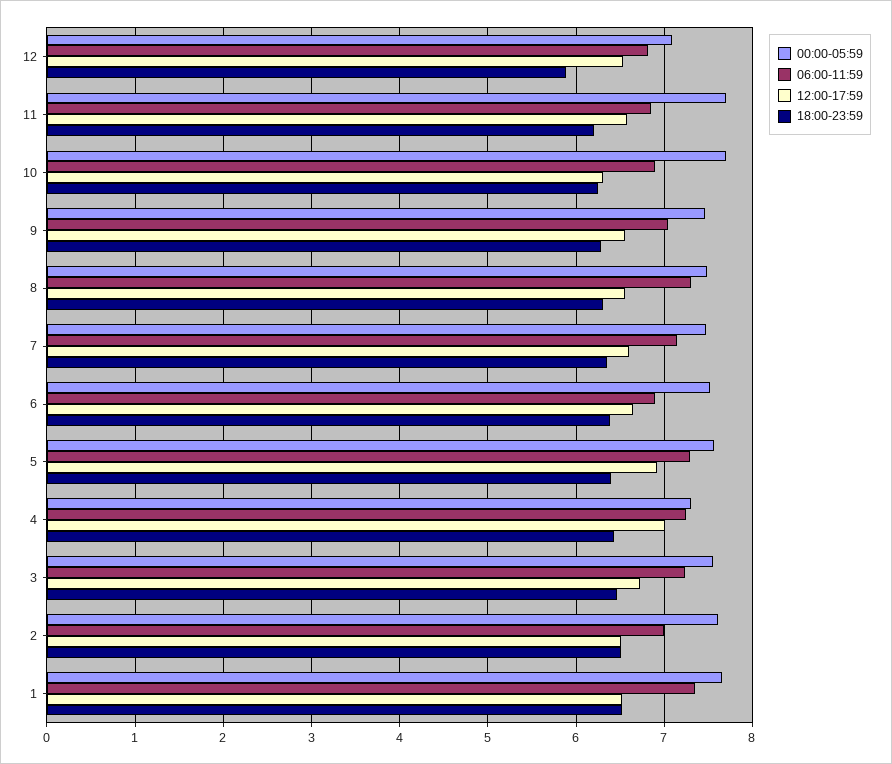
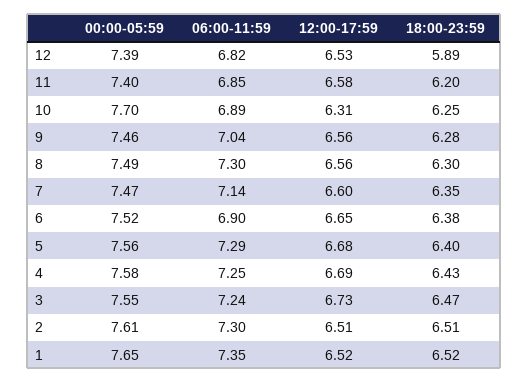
00:00-05:59, 12: 7.1 -> 7.39
00:00-05:59, 11: 7.7 -> 7.4
12:00-17:59, 5: 6.9 -> 6.68
00:00-05:59, 4: 7.3 -> 7.58
12:00-17:59, 4: 7 -> 6.69
06:00-11:59, 2: 7 -> 7.3

